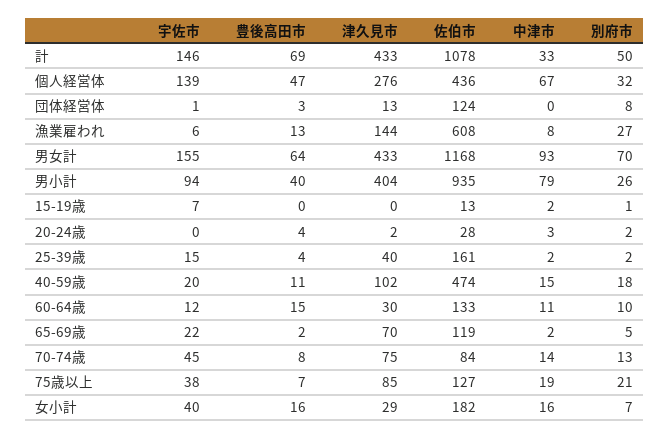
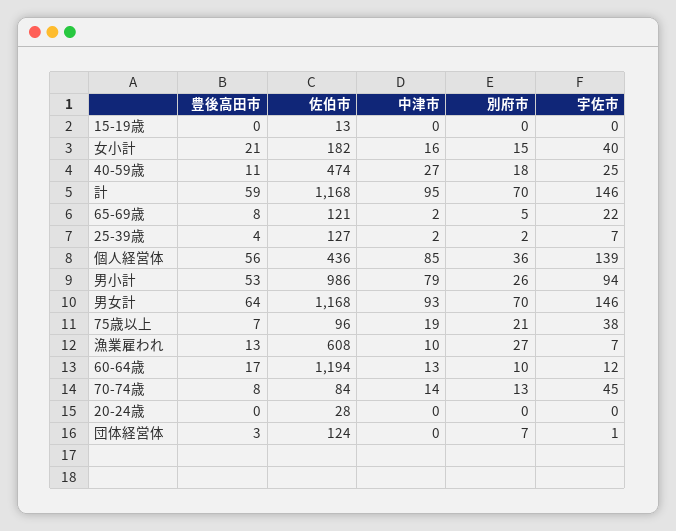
豊後高田市, 計: 69 -> 59
津久見市, 計: 433 -> none
佐伯市, 計: 1078 -> 1168
中津市, 計: 33 -> 95
別府市, 計: 50 -> 70
豊後高田市, 個人経営体: 47 -> 56
津久見市, 個人経営体: 276 -> none
中津市, 個人経営体: 67 -> 85
別府市, 個人経営体: 32 -> 36
津久見市, 団体経営体: 13 -> none
別府市, 団体経営体: 8 -> 7
宇佐市, 漁業雇われ: 6 -> 7
津久見市, 漁業雇われ: 144 -> none
中津市, 漁業雇われ: 8 -> 10
宇佐市, 男女計: 155 -> 146
津久見市, 男女計: 433 -> none
豊後高田市, 男小計: 40 -> 53
津久見市, 男小計: 404 -> none
佐伯市, 男小計: 935 -> 986
宇佐市, 15-19歳: 7 -> 0
津久見市, 15-19歳: 0 -> none
中津市, 15-19歳: 2 -> 0
別府市, 15-19歳: 1 -> 0
豊後高田市, 20-24歳: 4 -> 0
津久見市, 20-24歳: 2 -> none
中津市, 20-24歳: 3 -> 0
別府市, 20-24歳: 2 -> 0
宇佐市, 25-39歳: 15 -> 7
津久見市, 25-39歳: 40 -> none
佐伯市, 25-39歳: 161 -> 127
宇佐市, 40-59歳: 20 -> 25
津久見市, 40-59歳: 102 -> none
中津市, 40-59歳: 15 -> 27
豊後高田市, 60-64歳: 15 -> 17
津久見市, 60-64歳: 30 -> none
佐伯市, 60-64歳: 133 -> 1194
中津市, 60-64歳: 11 -> 13
豊後高田市, 65-69歳: 2 -> 8
津久見市, 65-69歳: 70 -> none
佐伯市, 65-69歳: 119 -> 121
津久見市, 70-74歳: 75 -> none
津久見市, 75歳以上: 85 -> none
佐伯市, 75歳以上: 127 -> 96
豊後高田市, 女小計: 16 -> 21
津久見市, 女小計: 29 -> none
別府市, 女小計: 7 -> 15

